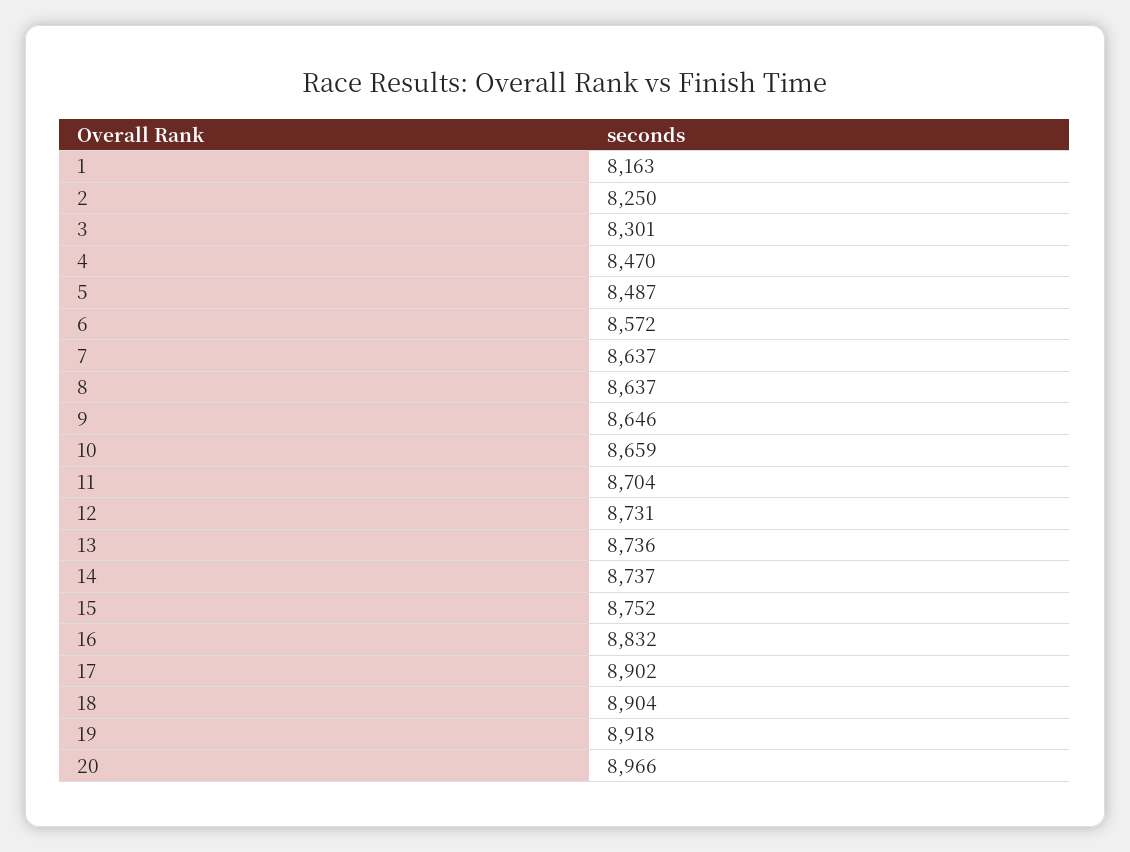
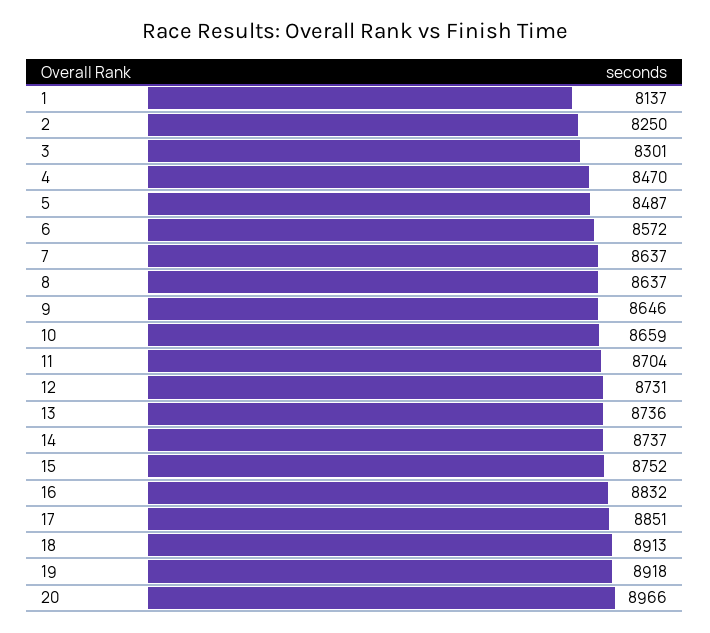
1: 8163 -> 8137
17: 8902 -> 8851
18: 8904 -> 8913

